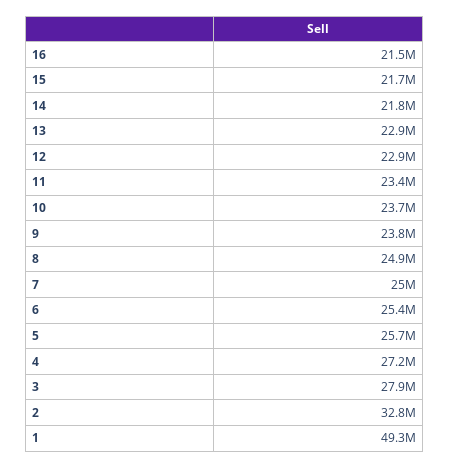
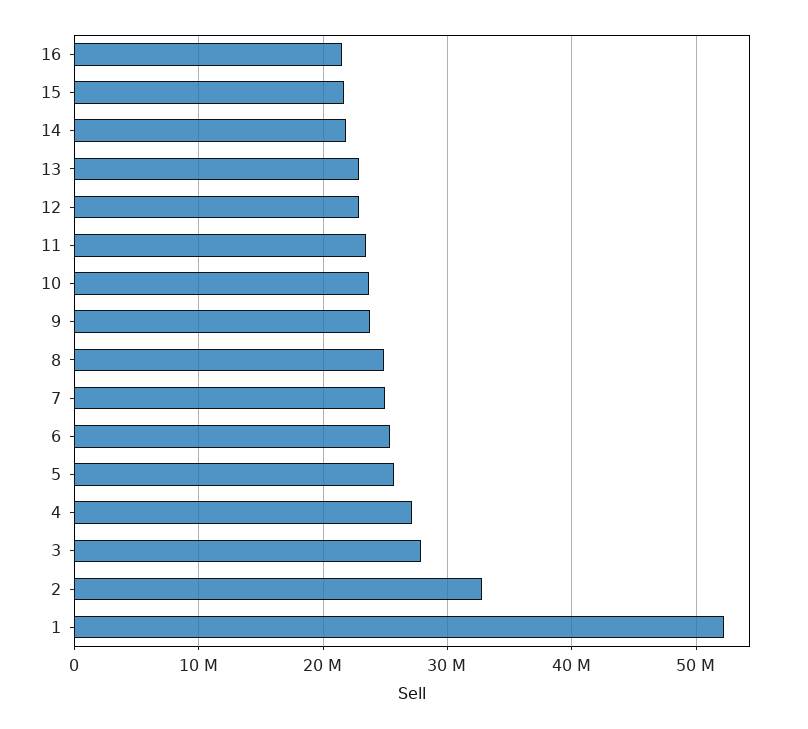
1: 49300000 -> 52000000

